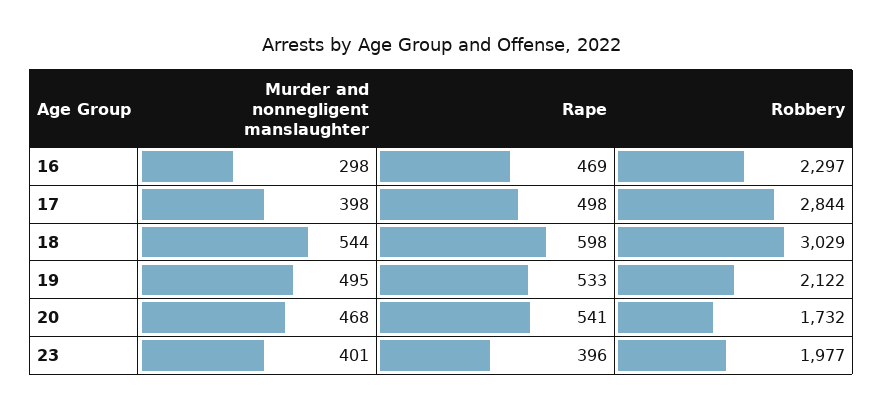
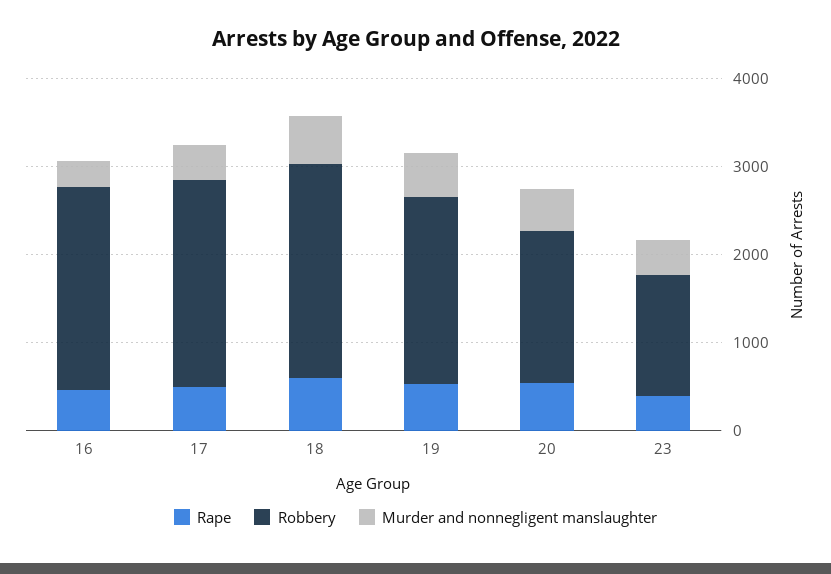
Robbery, 17: 2844 -> 2400
Robbery, 18: 3029 -> 2400
Robbery, 23: 1977 -> 1400

